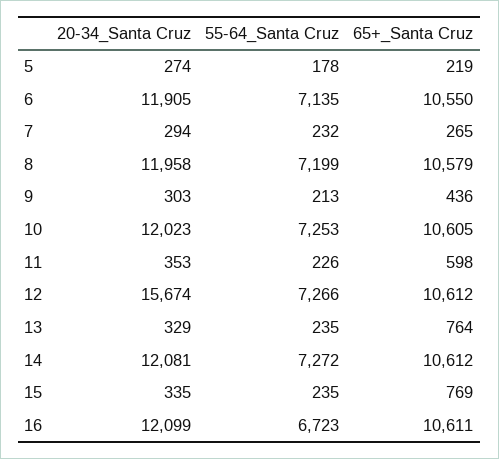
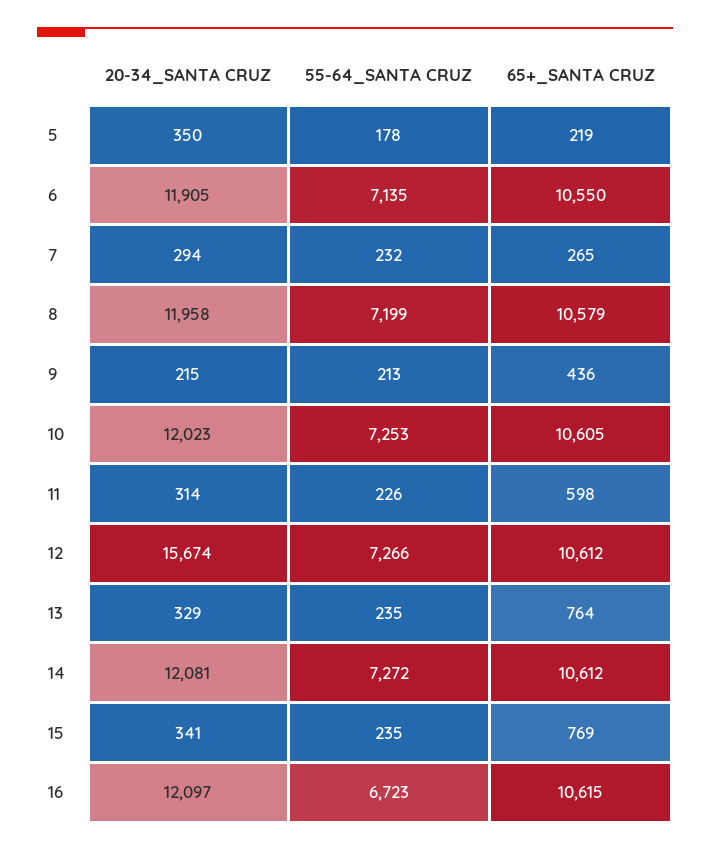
20-34_Santa Cruz, 5: 274 -> 350
20-34_Santa Cruz, 9: 303 -> 215
20-34_Santa Cruz, 11: 353 -> 314
20-34_Santa Cruz, 15: 335 -> 341
20-34_Santa Cruz, 16: 12099 -> 12097
65+_Santa Cruz, 16: 10611 -> 10615

